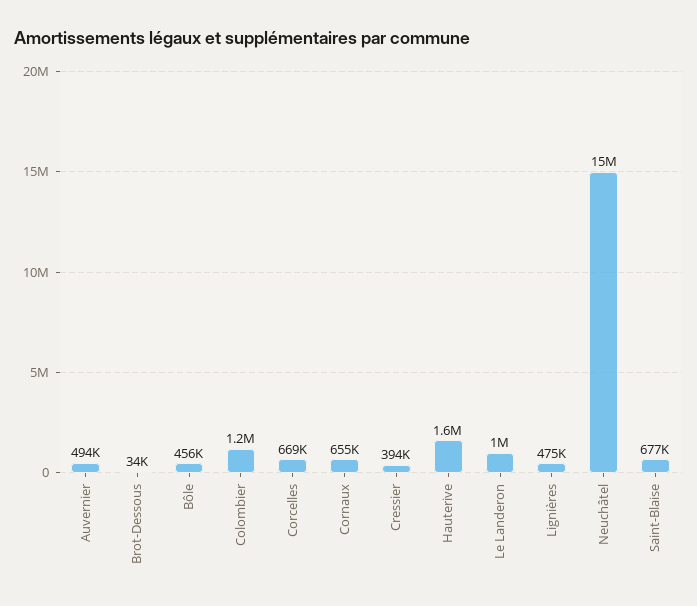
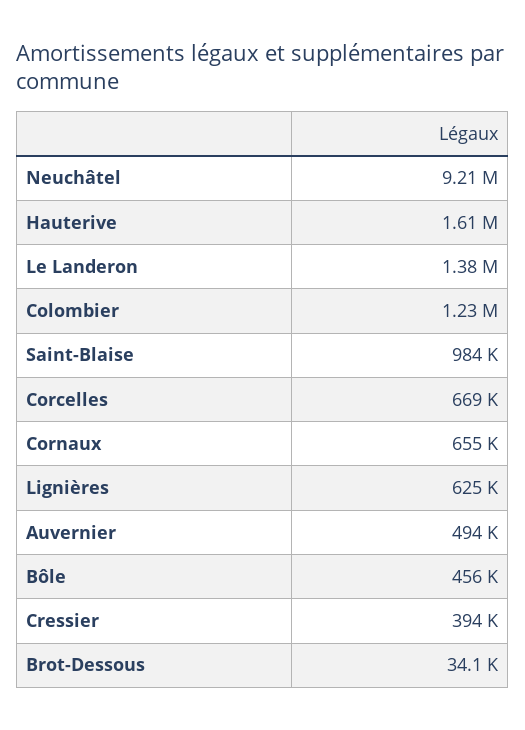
Le Landeron: 1000000 -> 1380000
Lignières: 475000 -> 625000
Neuchâtel: 15000000 -> 9210000
Saint-Blaise: 677000 -> 984000

